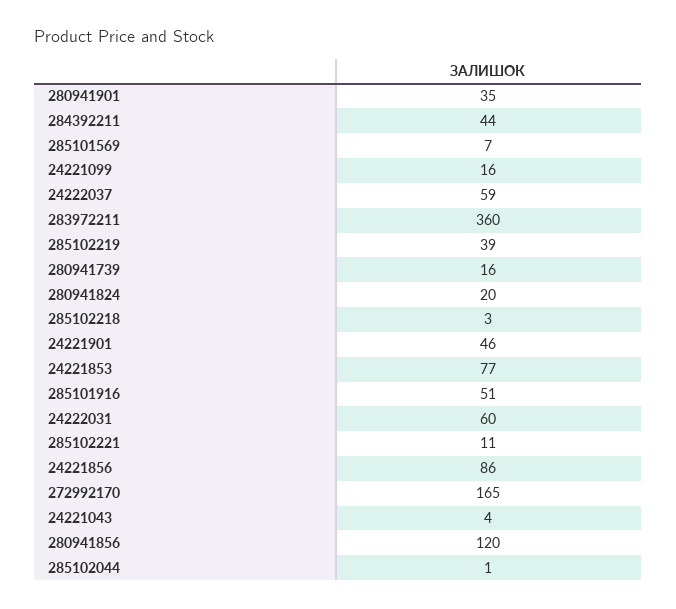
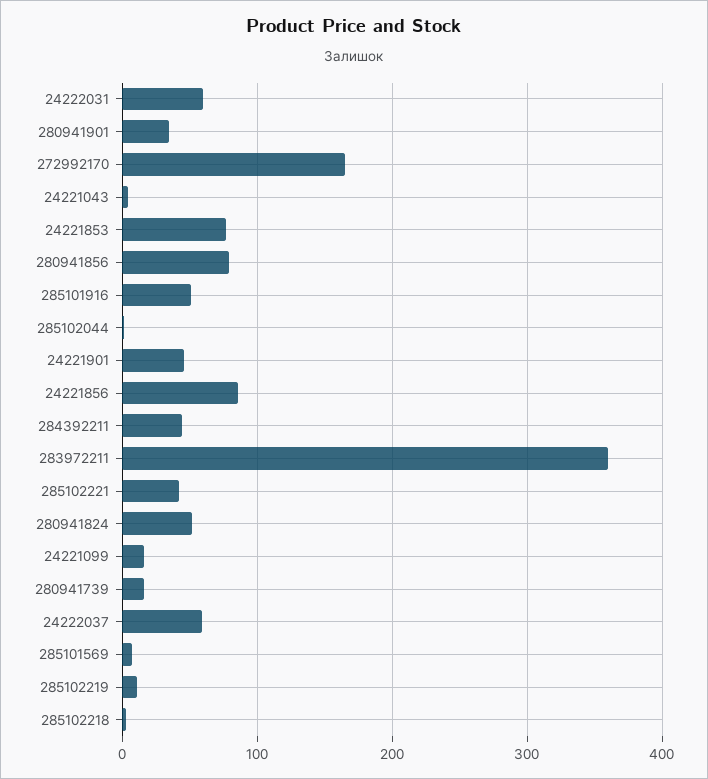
285102219: 39 -> 10
280941824: 20 -> 50
285102221: 11 -> 40
280941856: 120 -> 80

